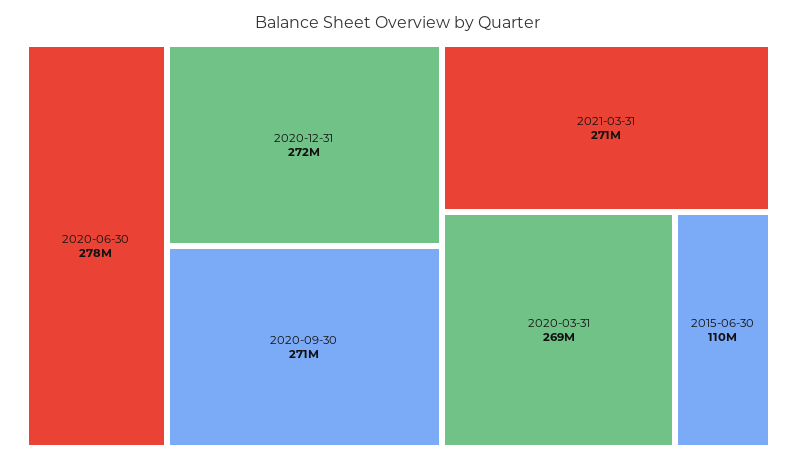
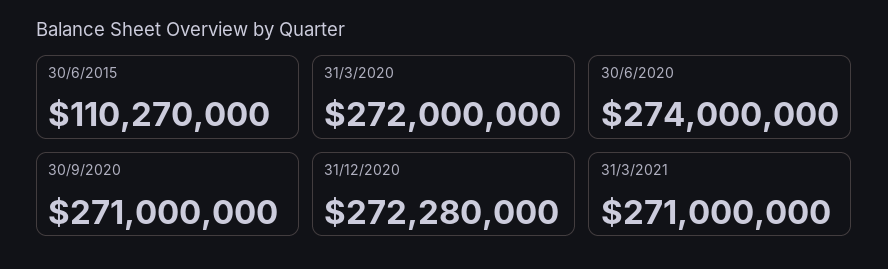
2020-06-30: 278000000 -> 274000000
2020-03-31: 269000000 -> 272000000

